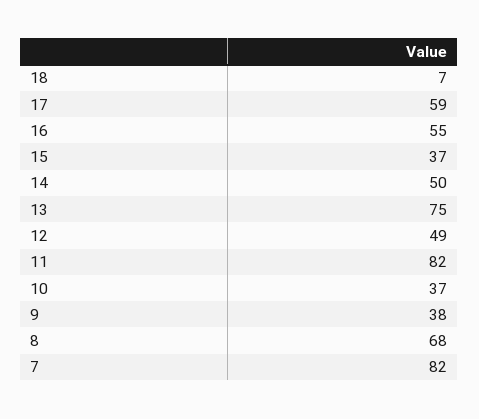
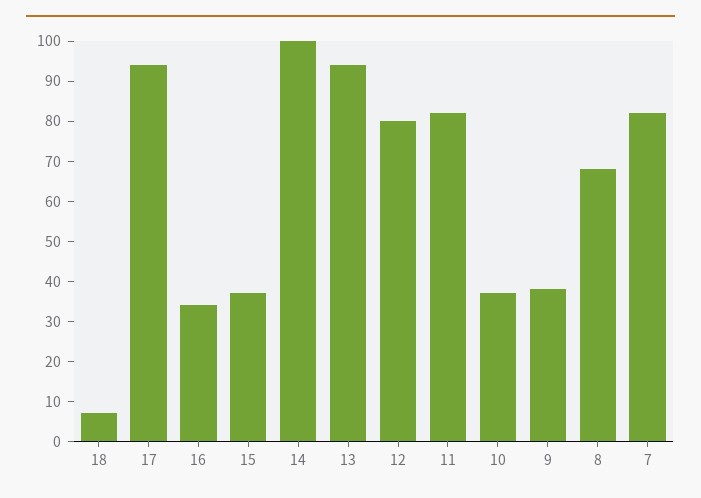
17: 59 -> 95
16: 55 -> 35
14: 50 -> 100
13: 75 -> 95
12: 49 -> 80

